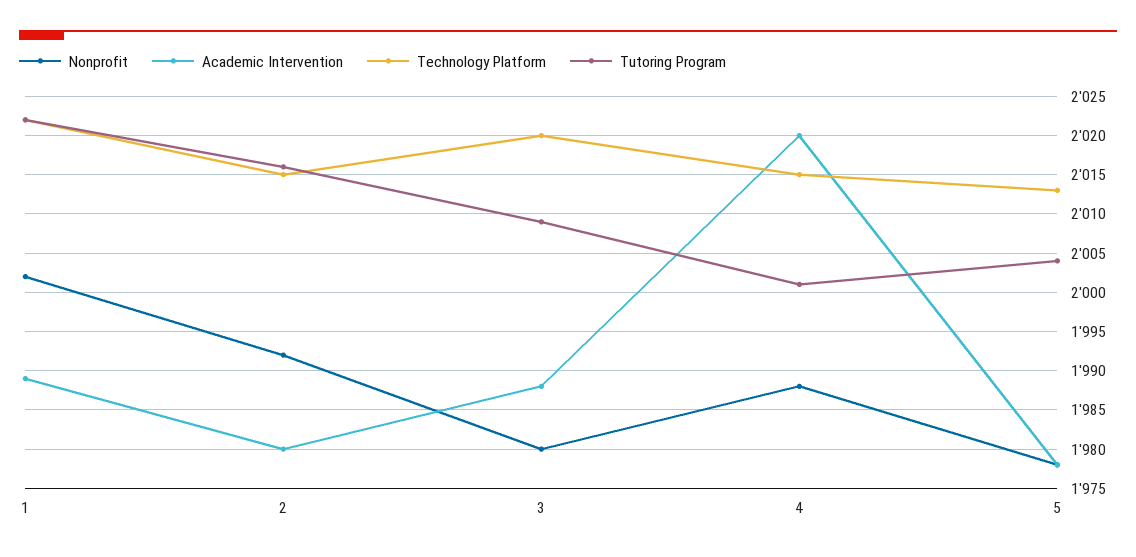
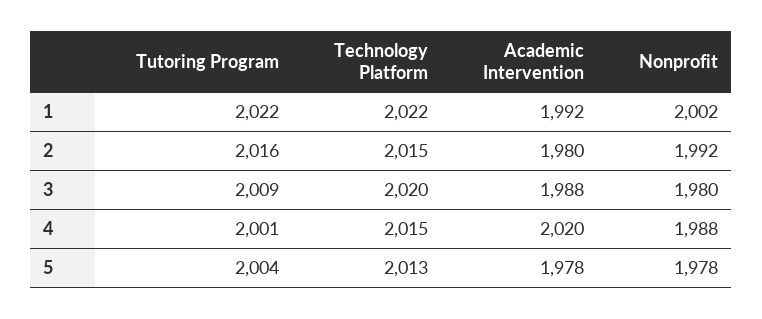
Academic Intervention, 1: 1989 -> 1992

